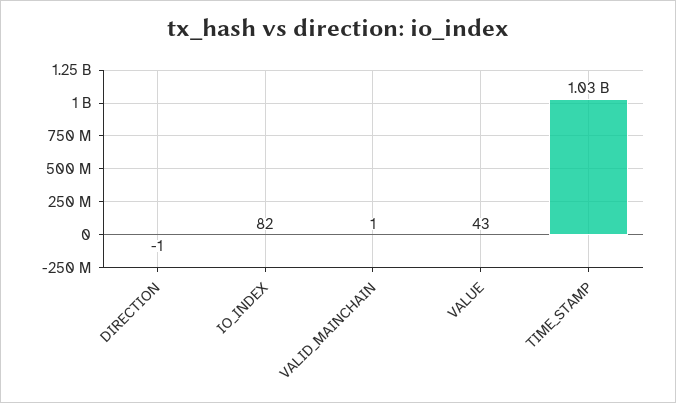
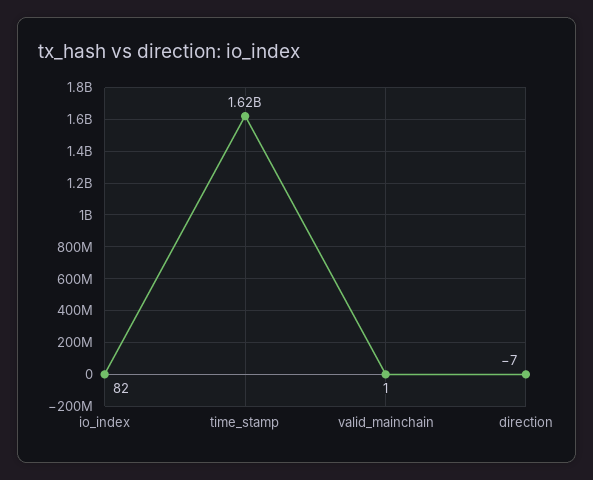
DIRECTION: -1 -> -7
VALUE: 43 -> none
TIME_STAMP: 1030000000 -> 1620000000

